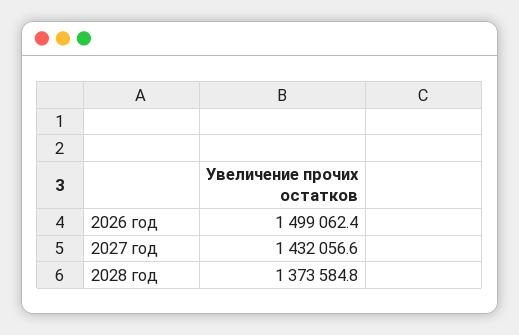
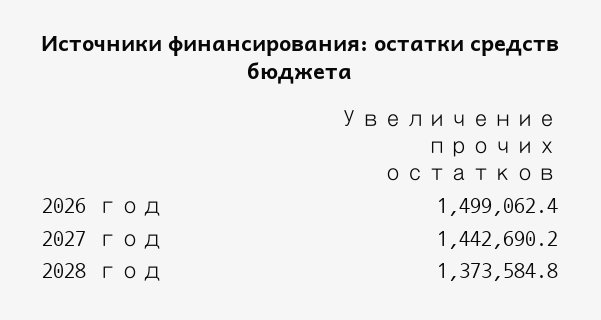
2027 год: 1432056.6 -> 1442690.2

